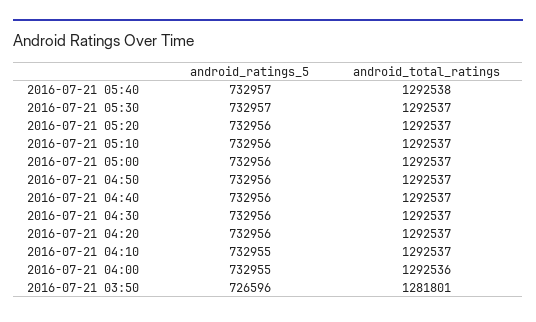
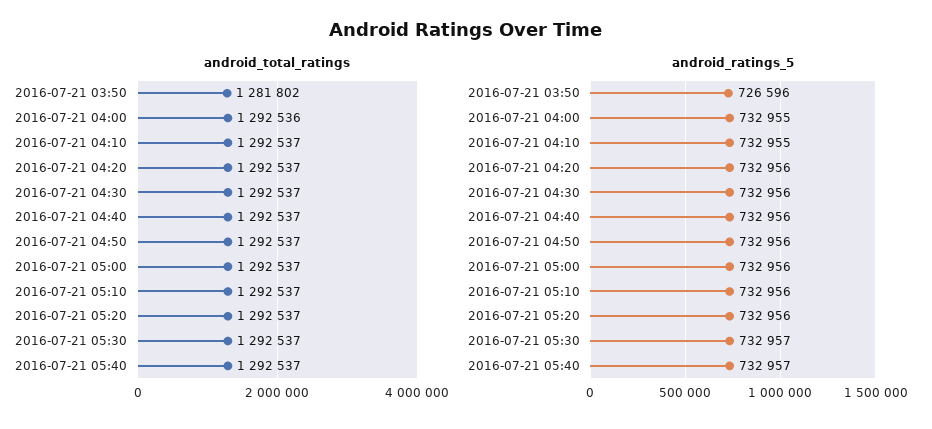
android_total_ratings, 2016-07-21 05:40: 1292538 -> 1292537
android_total_ratings, 2016-07-21 03:50: 1281801 -> 1281802

